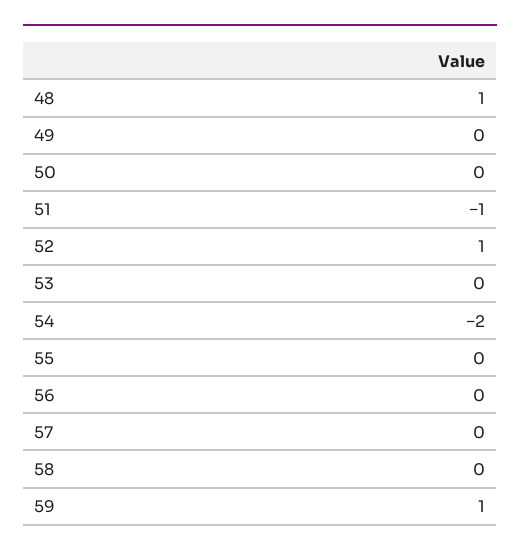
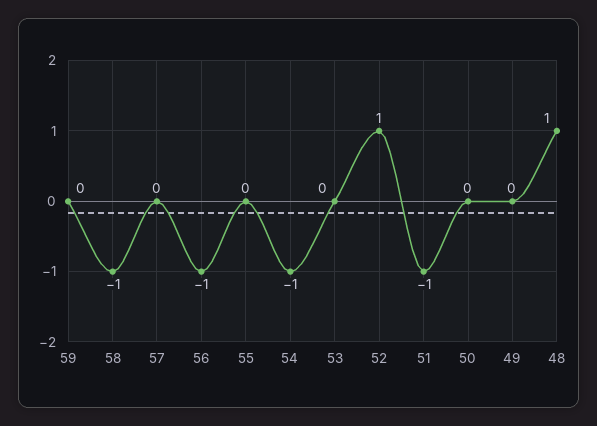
54: -2 -> -1
56: 0 -> -1
58: 0 -> -1
59: 1 -> 0

